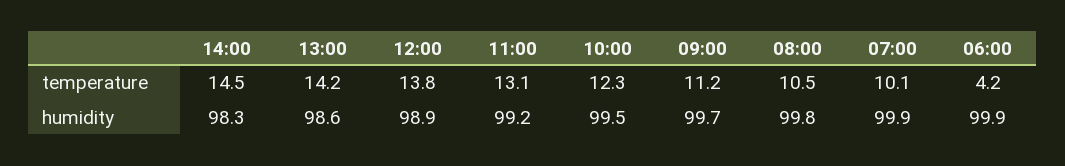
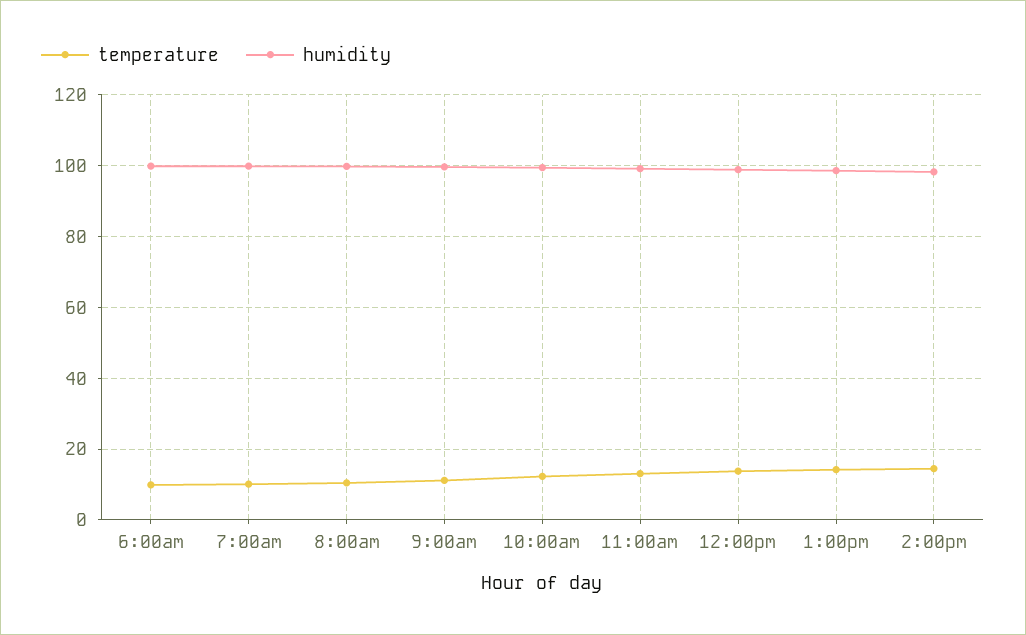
temperature, 06:00: 4.2 -> 10

